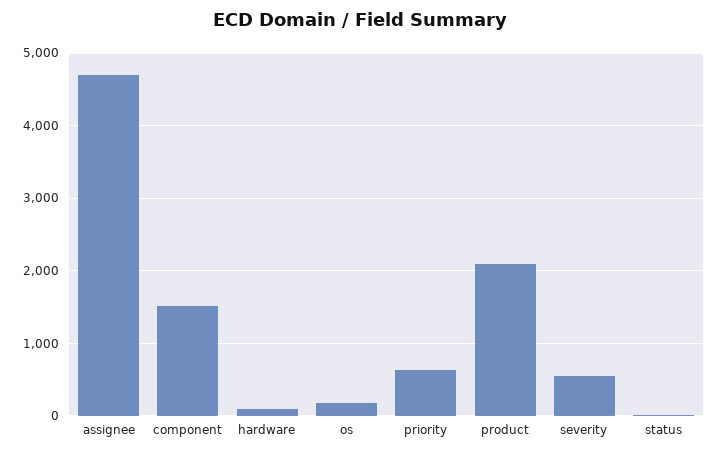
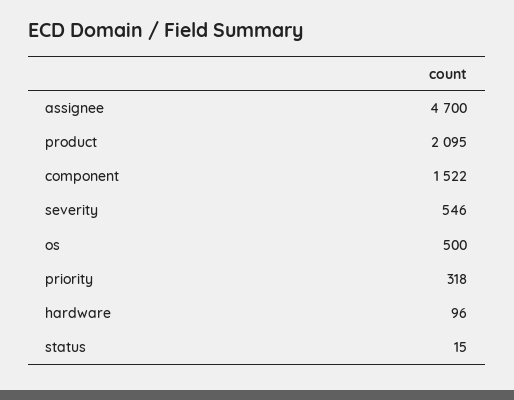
os: 200 -> 500
priority: 600 -> 318

